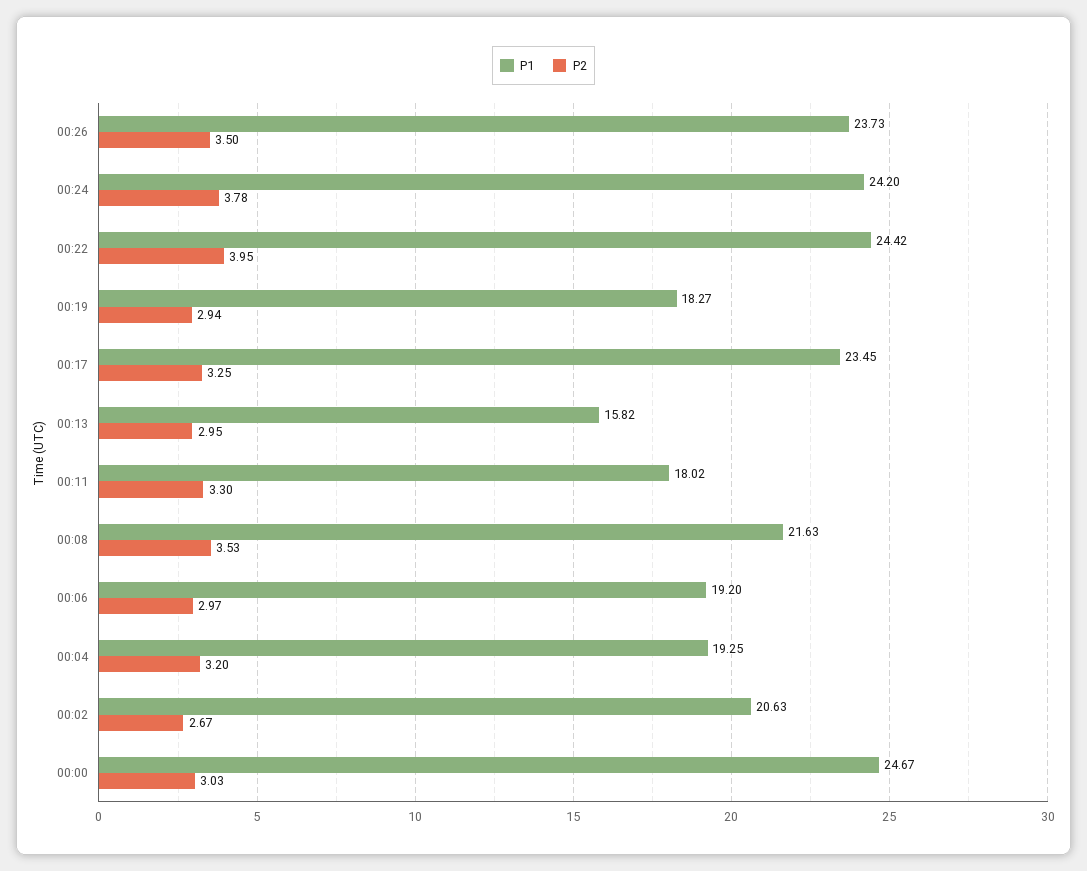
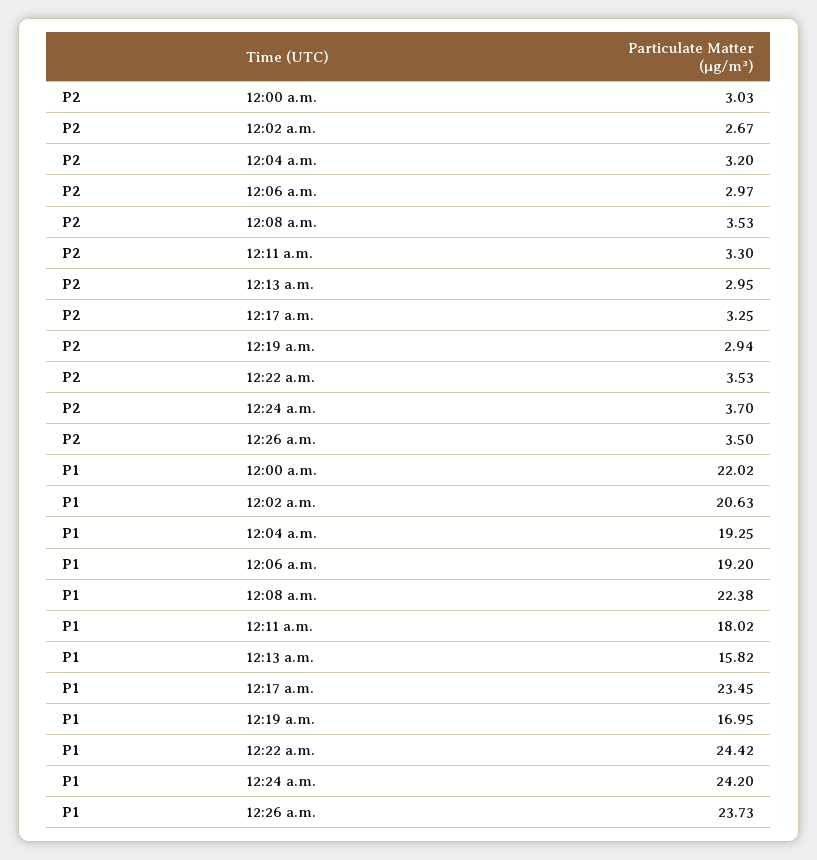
P2, 00:24: 3.78 -> 3.7
P2, 00:22: 3.95 -> 3.53
P1, 00:19: 18.27 -> 16.95
P1, 00:08: 21.63 -> 22.38
P1, 00:00: 24.67 -> 22.02

